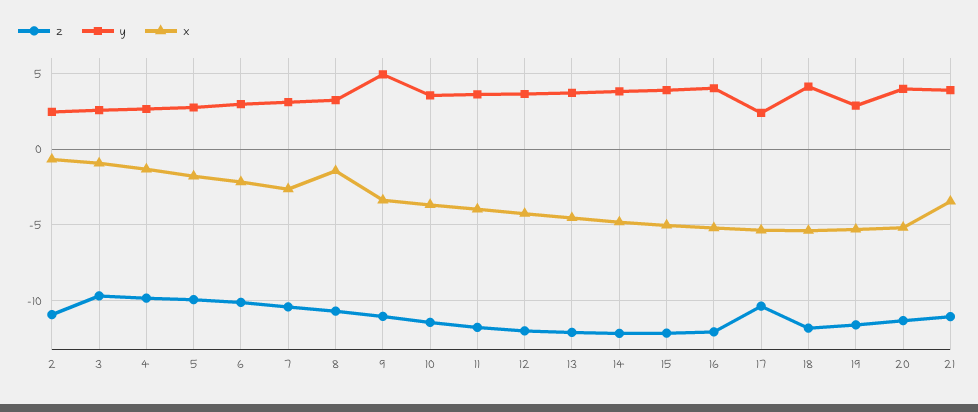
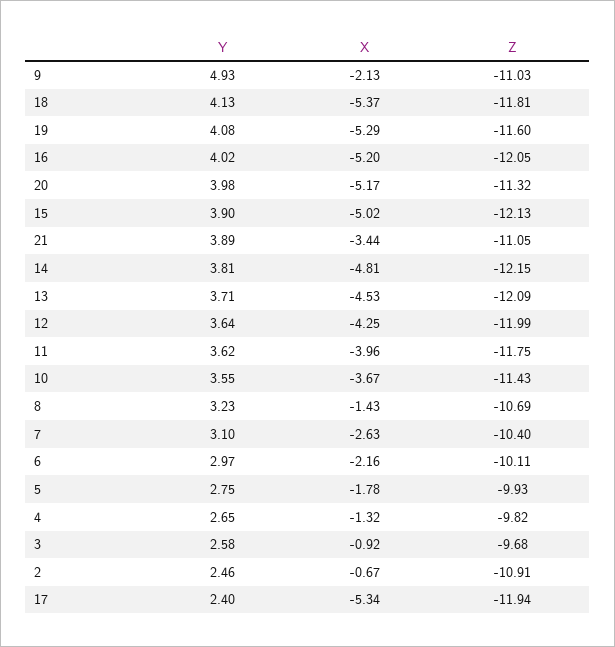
x, 9: -3.5 -> -2.13
z, 17: -10.5 -> -11.94
y, 19: 3 -> 4.08

